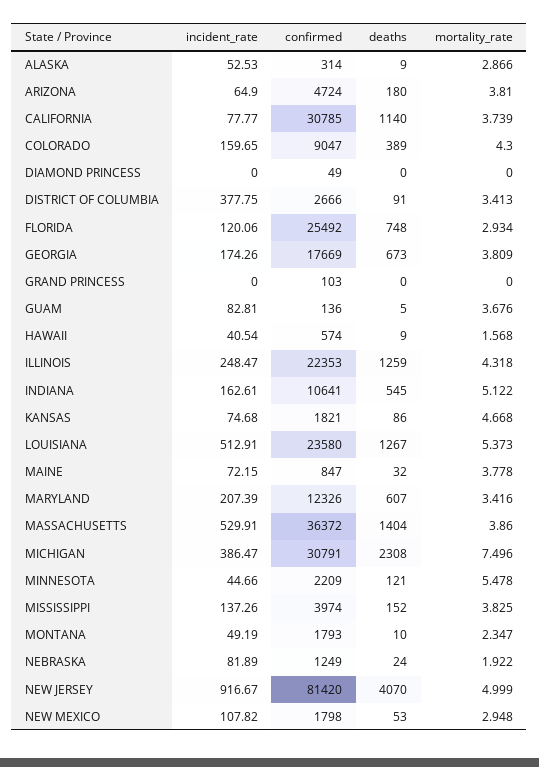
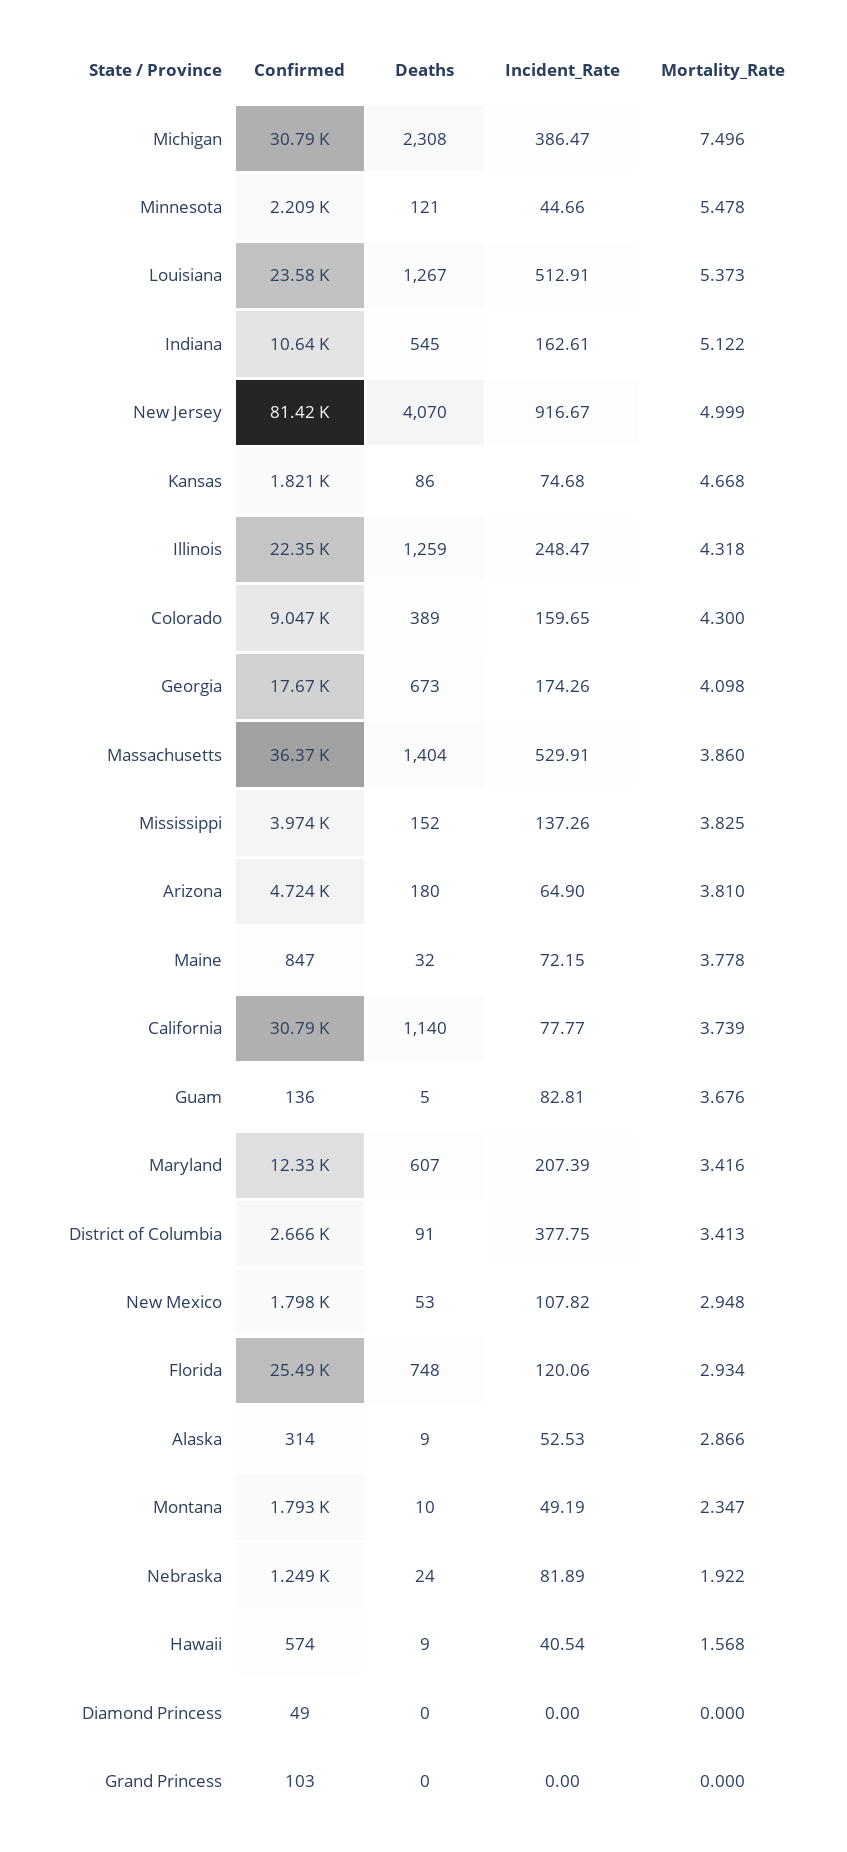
mortality_rate, GEORGIA: 3.809 -> 4.098

